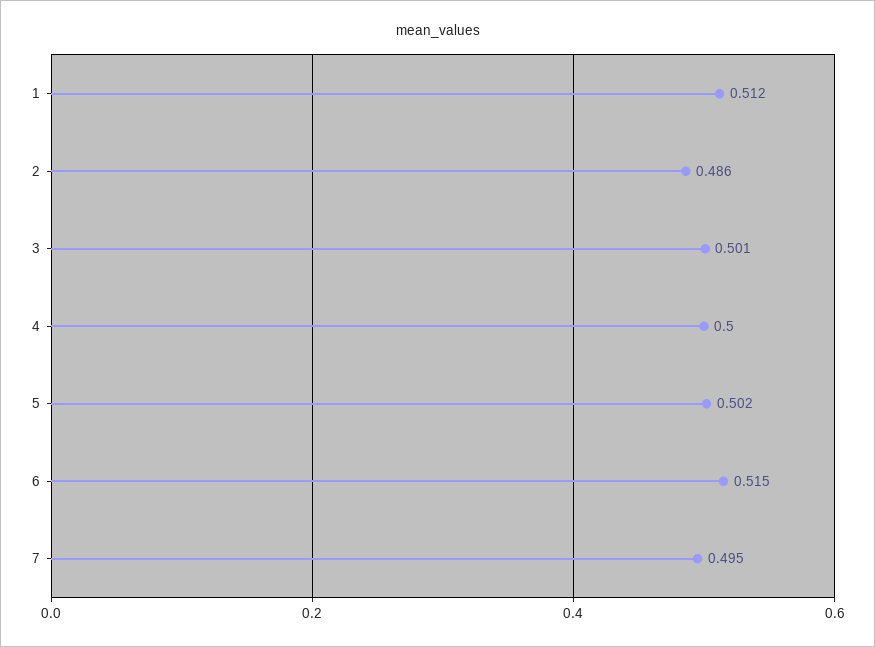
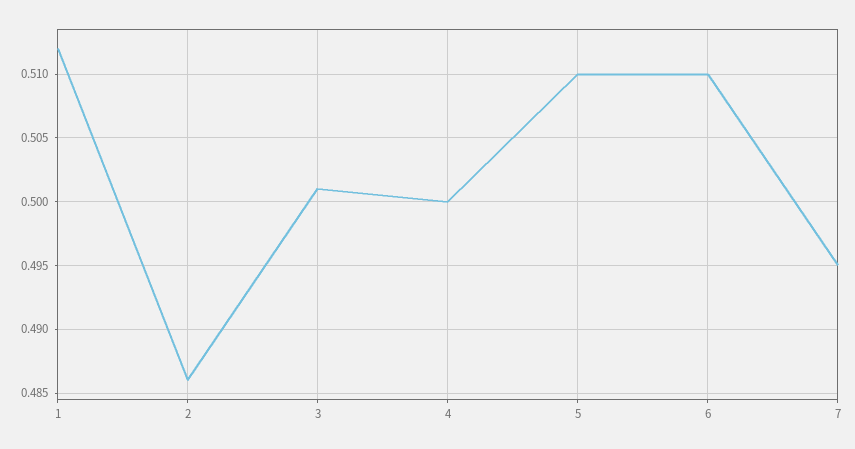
5: 0.502 -> 0.51
6: 0.515 -> 0.51

